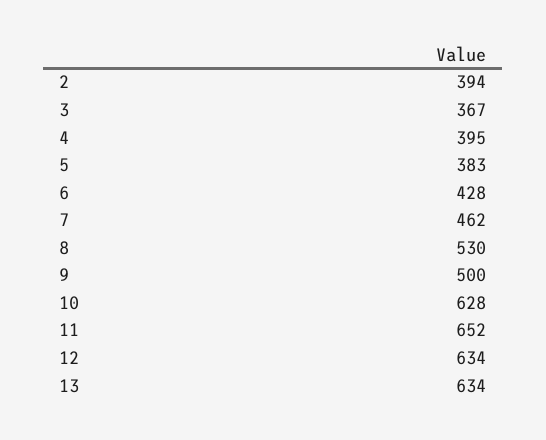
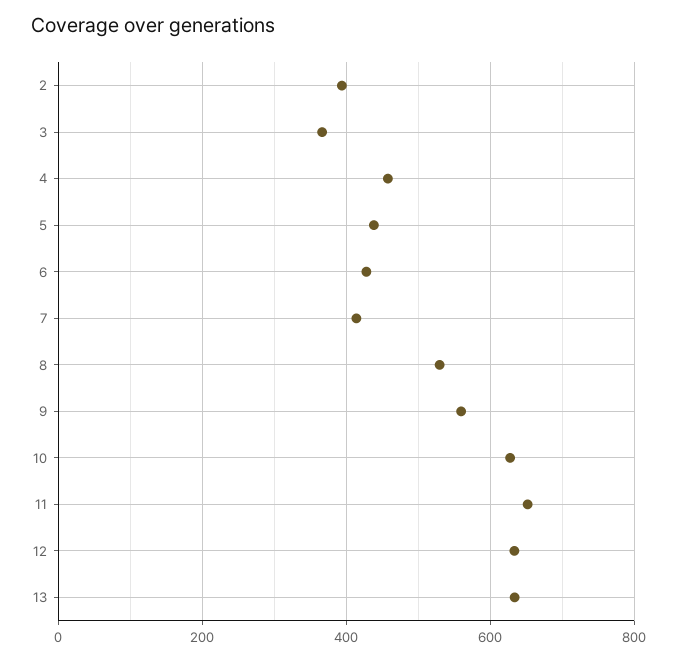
4: 395 -> 460
5: 383 -> 440
7: 462 -> 420
9: 500 -> 560

